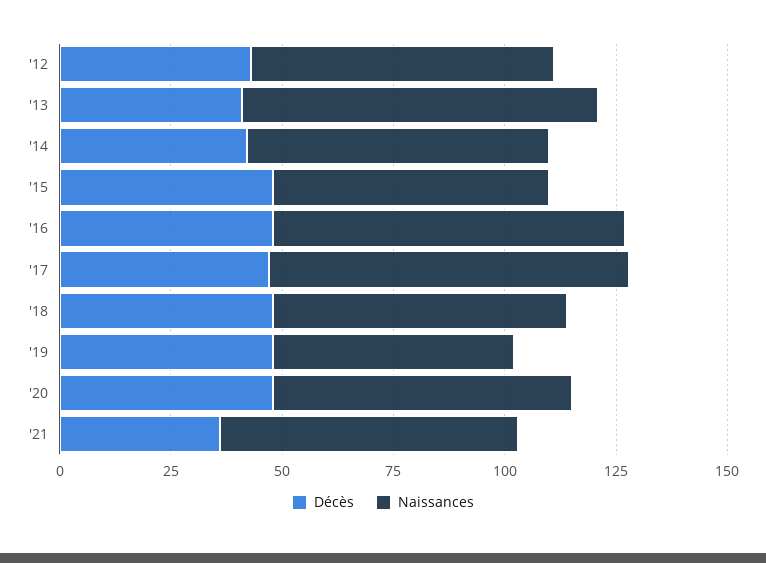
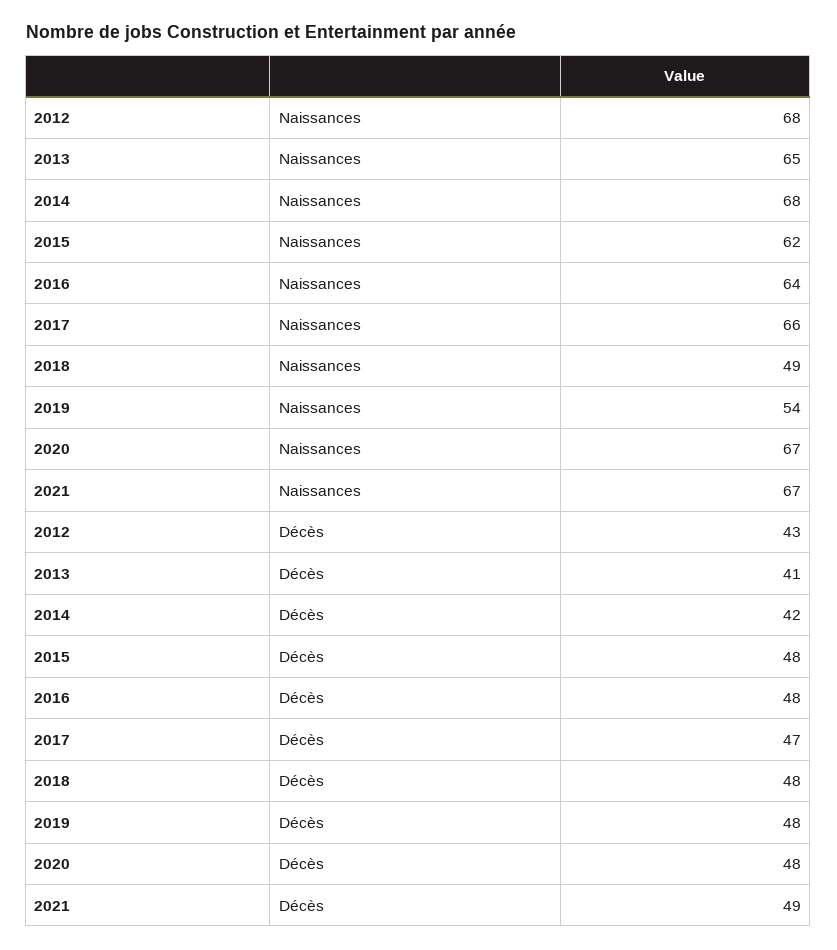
Naissances, '13: 80 -> 65
Naissances, '16: 80 -> 64
Naissances, '17: 80 -> 66
Naissances, '18: 65 -> 49
Décès, '21: 35 -> 49

